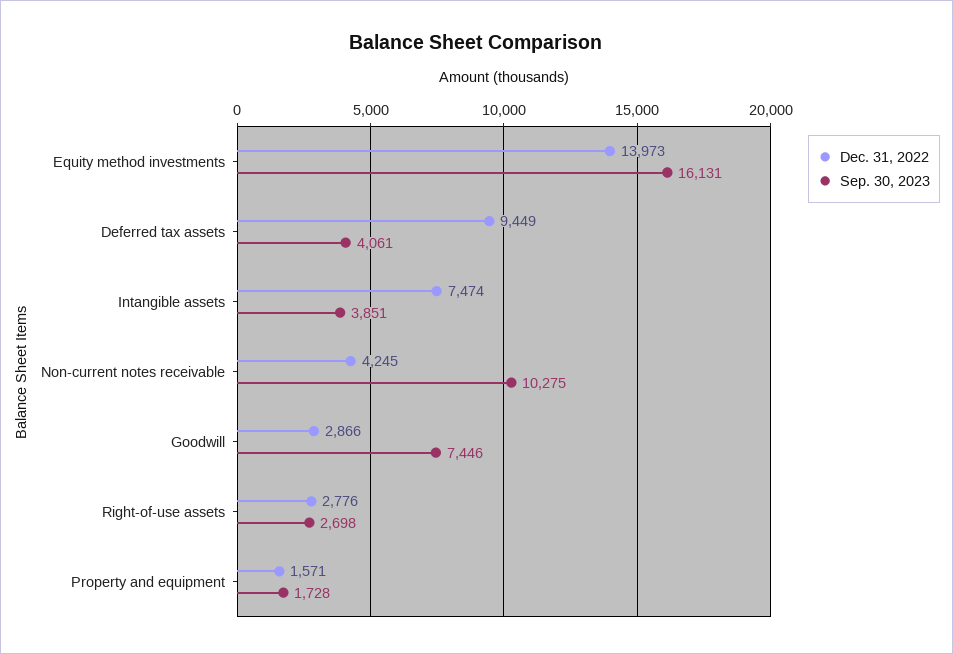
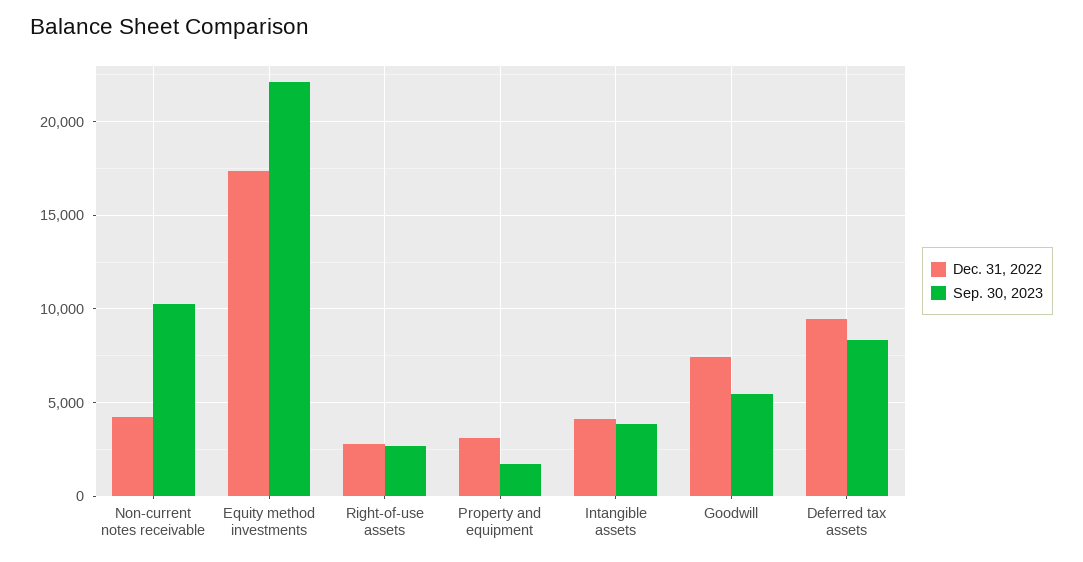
Dec. 31, 2022, Equity method investments: 13973 -> 17500
Sep. 30, 2023, Equity method investments: 16131 -> 22000
Sep. 30, 2023, Deferred tax assets: 4061 -> 8500
Dec. 31, 2022, Intangible assets: 7474 -> 4000
Dec. 31, 2022, Goodwill: 2866 -> 7500
Sep. 30, 2023, Goodwill: 7446 -> 5500
Dec. 31, 2022, Property and equipment: 1571 -> 3000

